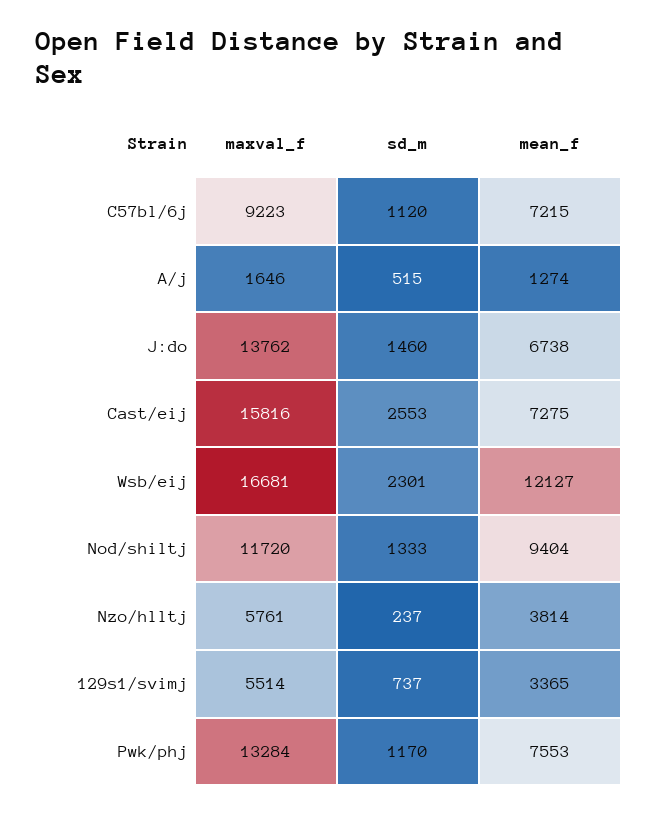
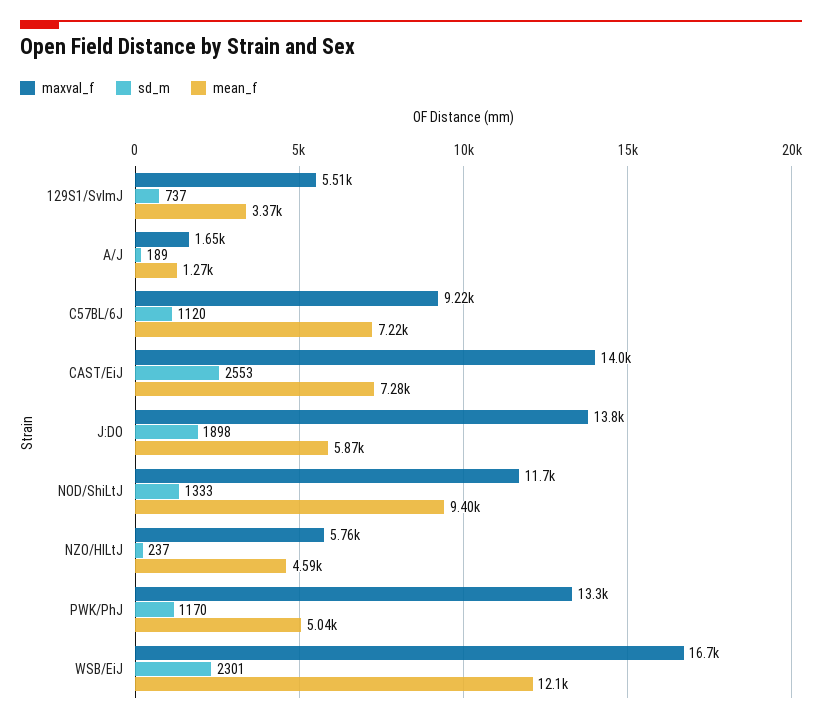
sd_m, A/j: 515 -> 189
sd_m, J:do: 1460 -> 1898
mean_f, J:do: 6738 -> 5870
maxval_f, Cast/eij: 15816 -> 14000
mean_f, Nzo/hlltj: 3814 -> 4590
mean_f, Pwk/phj: 7553 -> 5040

